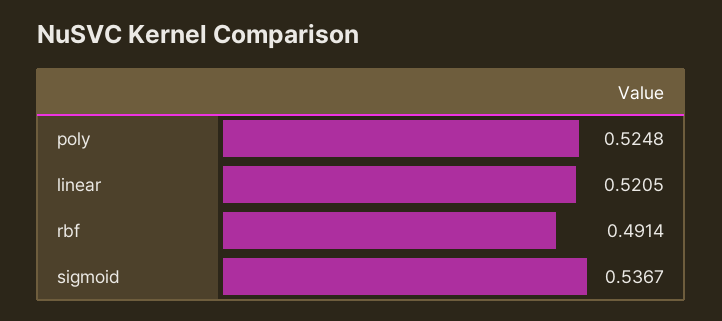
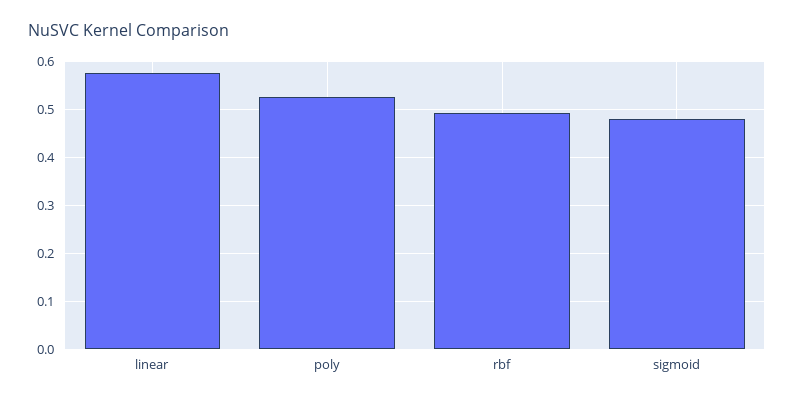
linear: 0.5205 -> 0.58
sigmoid: 0.5367 -> 0.48

